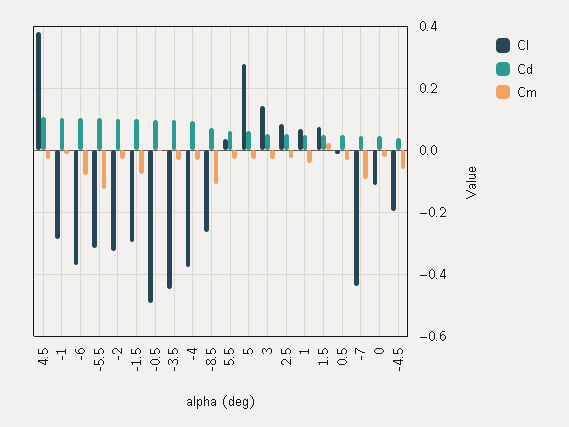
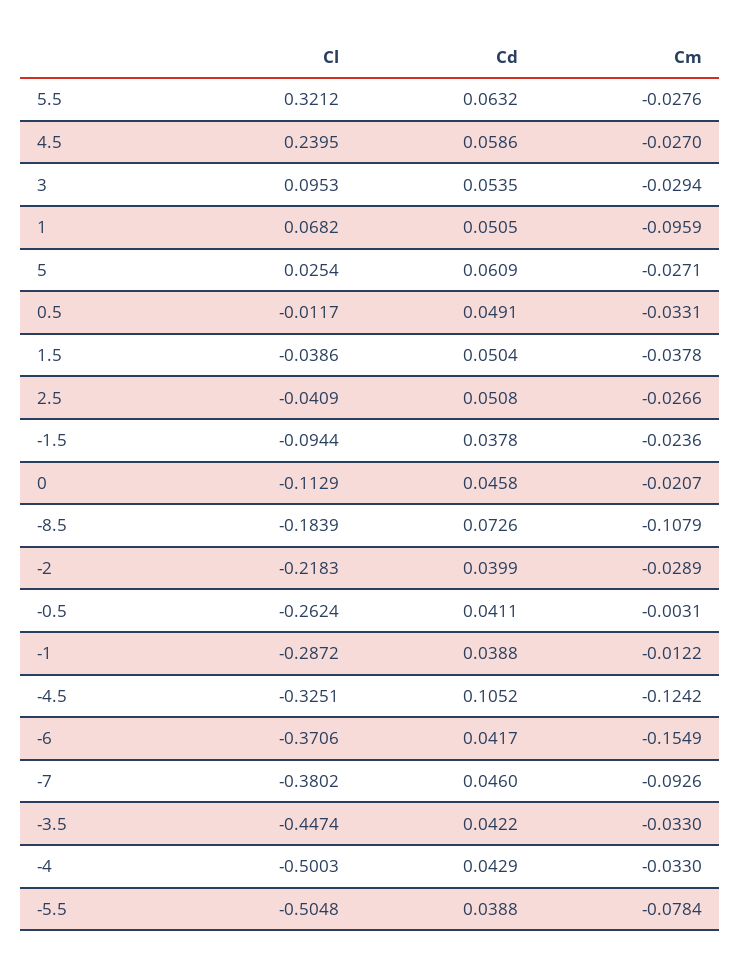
Cl, 4.5: 0.38 -> 0.2395
Cd, 4.5: 0.1 -> 0.0586
Cd, -1: 0.1 -> 0.0388
Cd, -6: 0.1 -> 0.0417
Cm, -6: -0.08 -> -0.1549
Cl, -5.5: -0.32 -> -0.5048
Cd, -5.5: 0.1 -> 0.0388
Cm, -5.5: -0.12 -> -0.0784
Cl, -2: -0.32 -> -0.2183
Cd, -2: 0.1 -> 0.0399
Cl, -1.5: -0.3 -> -0.0944
Cd, -1.5: 0.1 -> 0.0378
Cm, -1.5: -0.08 -> -0.0236
Cl, -0.5: -0.5 -> -0.2624
Cd, -0.5: 0.1 -> 0.0411
Cd, -3.5: 0.1 -> 0.0422
Cl, -4: -0.38 -> -0.5003
Cd, -4: 0.1 -> 0.0429
Cl, -8.5: -0.26 -> -0.1839
Cl, 5.5: 0.04 -> 0.3212
Cl, 5: 0.28 -> 0.0254
Cl, 3: 0.14 -> 0.0953
Cl, 2.5: 0.08 -> -0.0409
Cm, 1: -0.04 -> -0.0959
Cl, 1.5: 0.08 -> -0.0386
Cm, 1.5: 0.02 -> -0.0378
Cl, -7: -0.44 -> -0.3802
Cl, -4.5: -0.2 -> -0.3251
Cd, -4.5: 0.04 -> 0.1052
Cm, -4.5: -0.06 -> -0.1242

